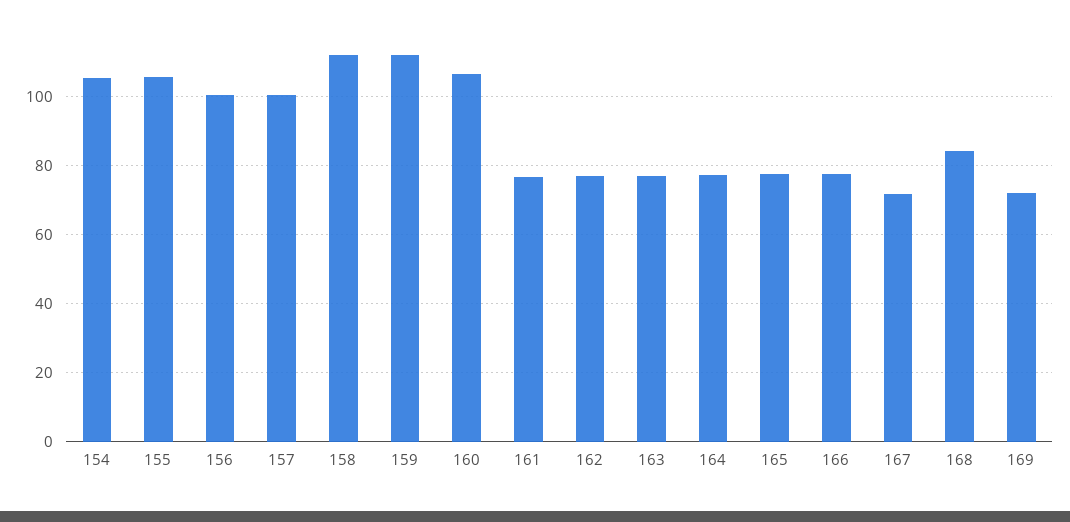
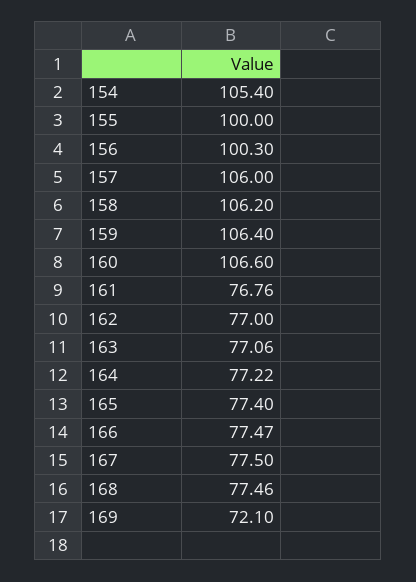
155: 106 -> 100
157: 100 -> 106
158: 112 -> 106.2
159: 112 -> 106.4
167: 72 -> 77.5
168: 84 -> 77.46

